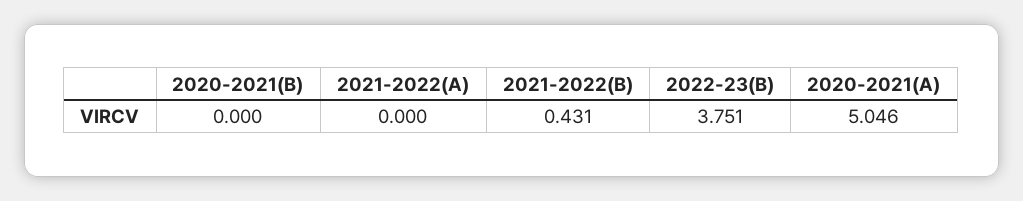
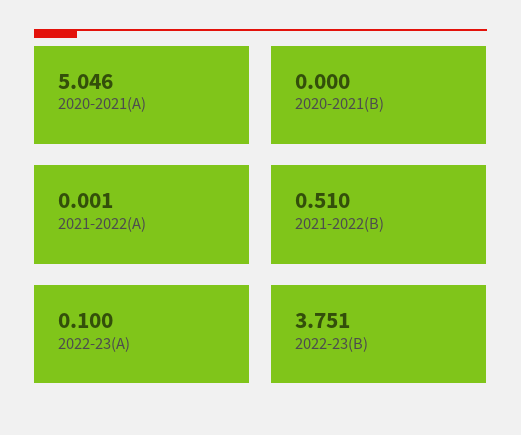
2021-2022(A): 0 -> 0.001
2021-2022(B): 0.431 -> 0.51
2022-23(A): none -> 0.1

